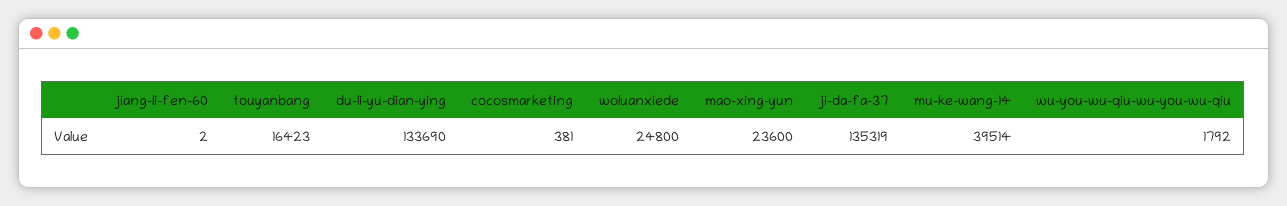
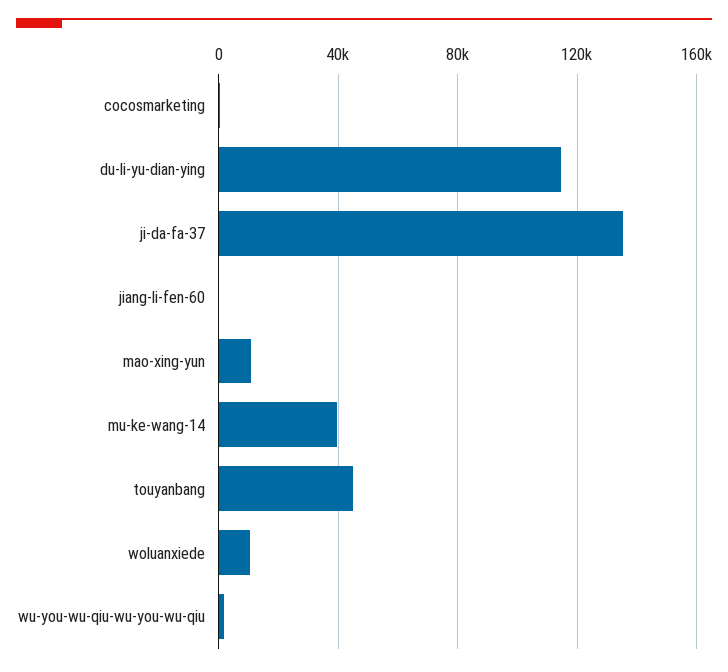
touyanbang: 16423 -> 45000
du-li-yu-dian-ying: 133690 -> 115000
woluanxiede: 24800 -> 10000
mao-xing-yun: 23600 -> 10000

